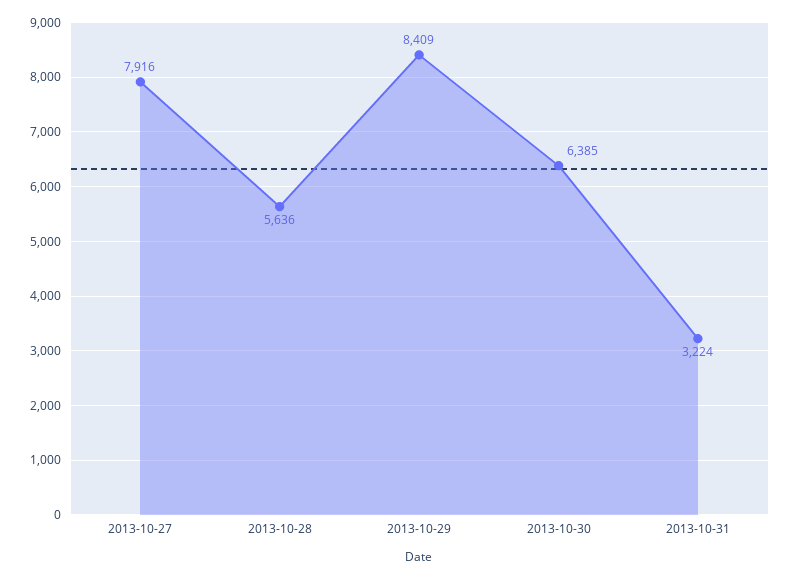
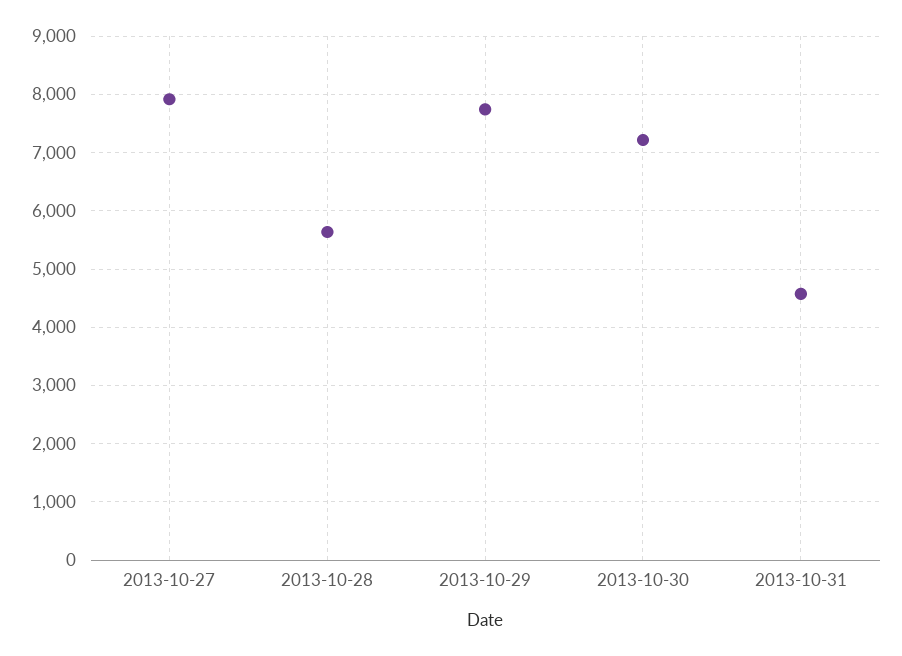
2013-10-29: 8409 -> 7800
2013-10-30: 6385 -> 7200
2013-10-31: 3224 -> 4600

